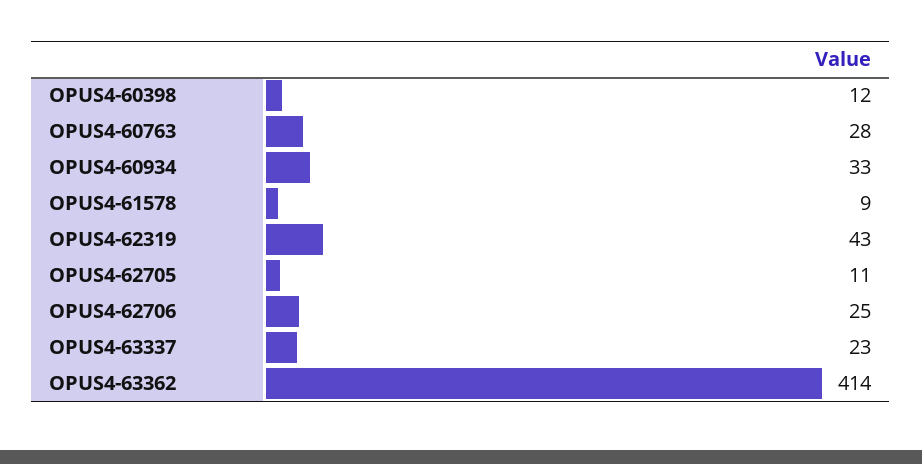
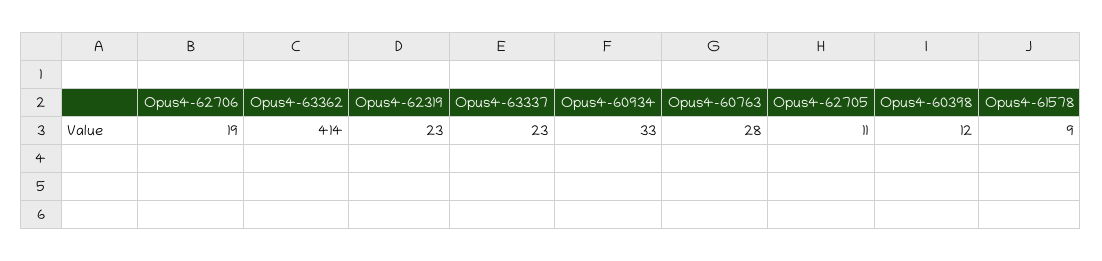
OPUS4-62319: 43 -> 23
OPUS4-62706: 25 -> 19

